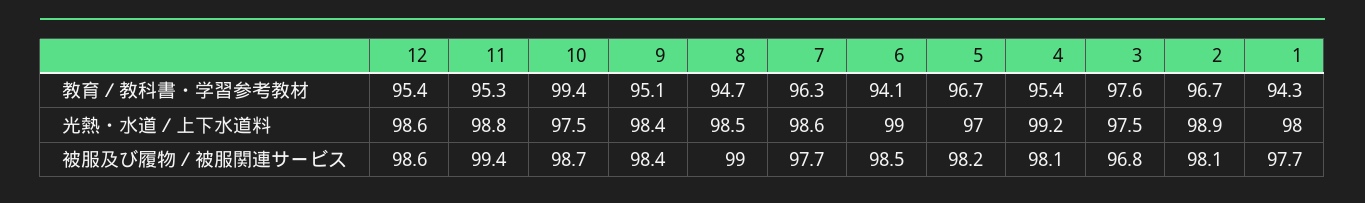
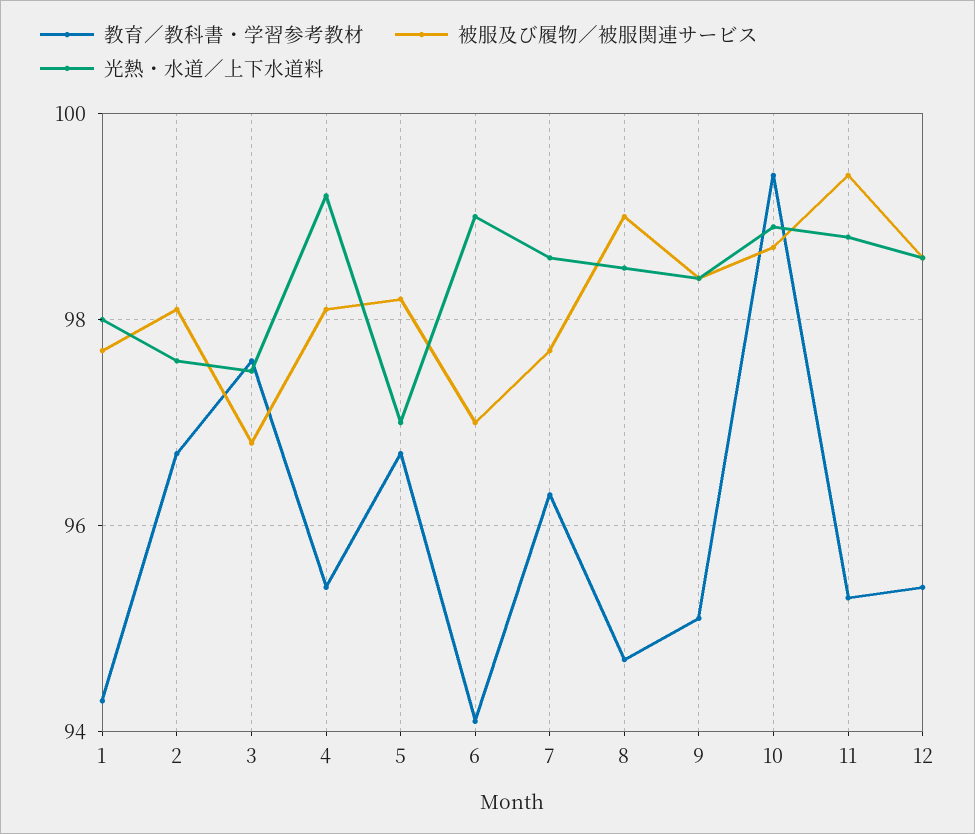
光熱・水道／上下水道料, 10: 97.5 -> 99
光熱・水道／上下水道料, 2: 98.9 -> 97.5
被服及び履物／被服関連サービス, 6: 98.5 -> 97

